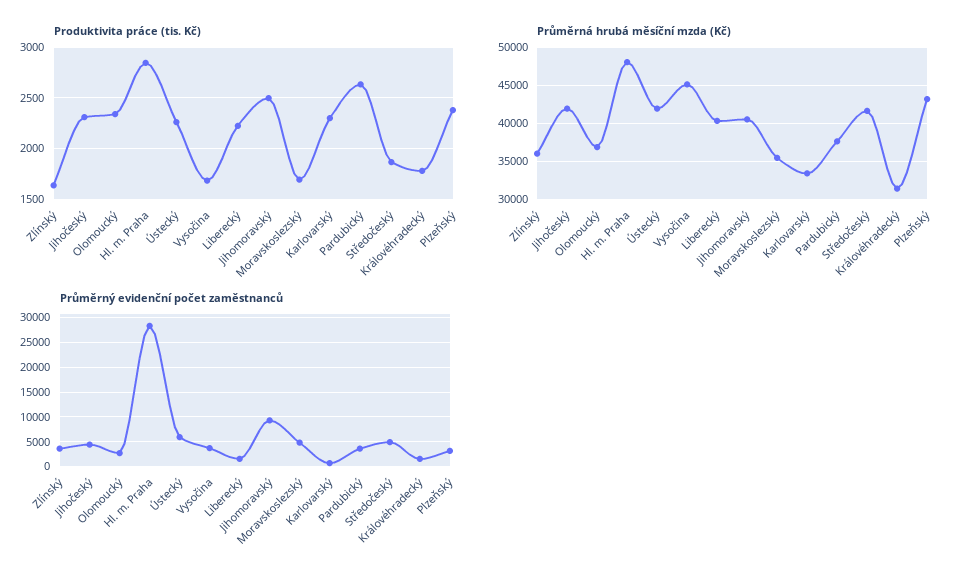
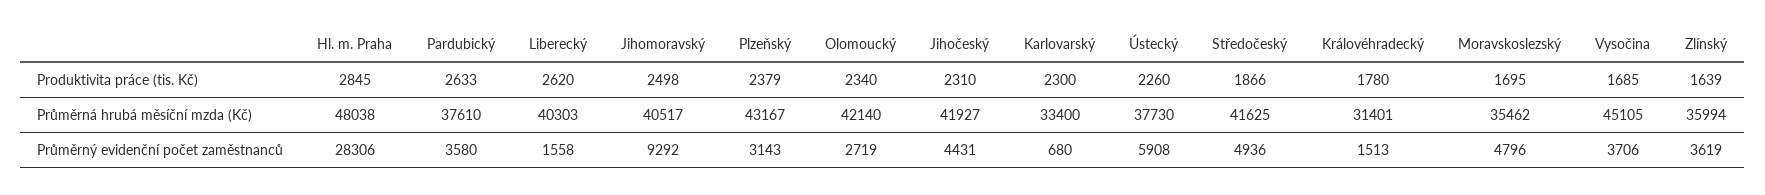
Produktivita práce (tis. Kč), Liberecký: 2200 -> 2620
Průměrná hrubá měsíční mzda (Kč), Olomoucký: 37000 -> 42140
Průměrná hrubá měsíční mzda (Kč), Ústecký: 42000 -> 37730

